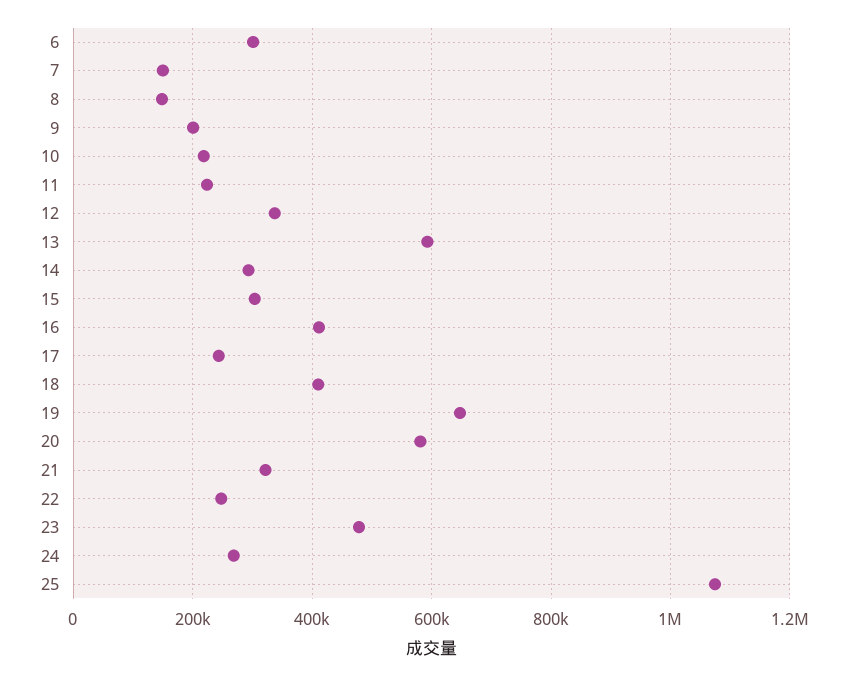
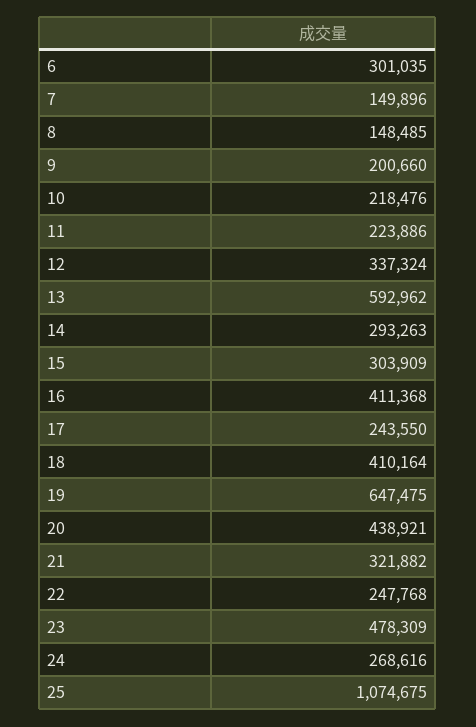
20: 580000 -> 438921

